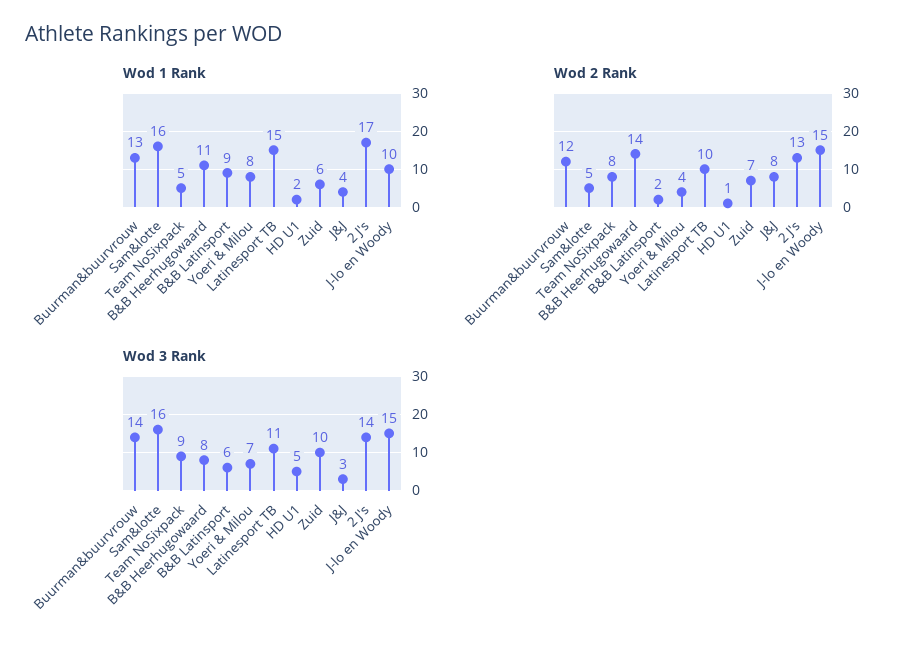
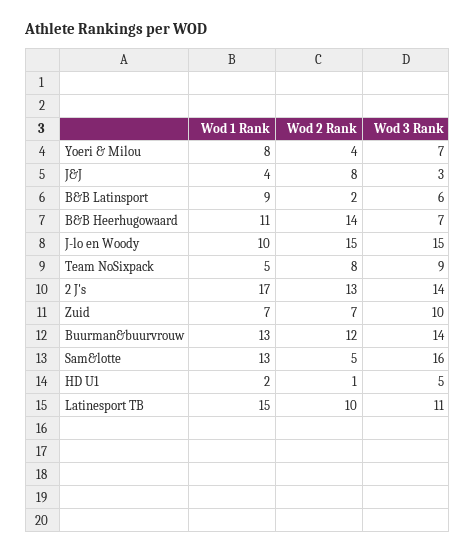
Wod 1 Rank, Sam&lotte: 16 -> 13
Wod 1 Rank, Zuid: 6 -> 7
Wod 3 Rank, B&B Heerhugowaard: 8 -> 7

